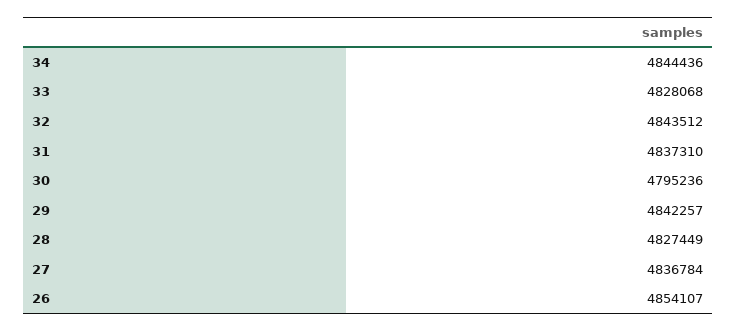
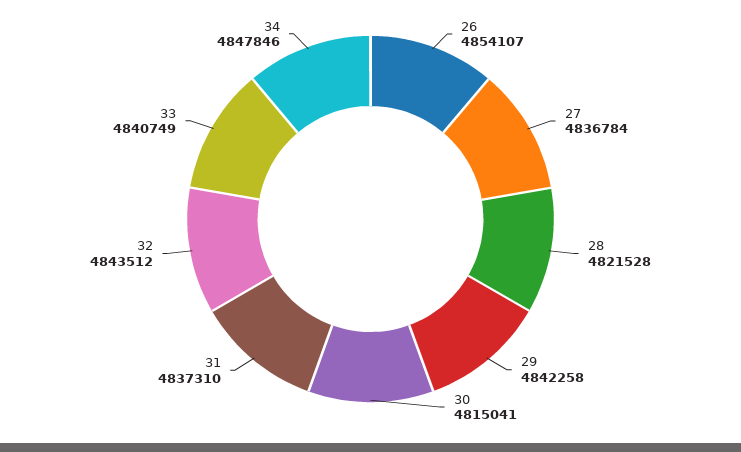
34: 4844436 -> 4847846
33: 4828068 -> 4840749
30: 4795236 -> 4815041
29: 4842257 -> 4842258
28: 4827449 -> 4821528

